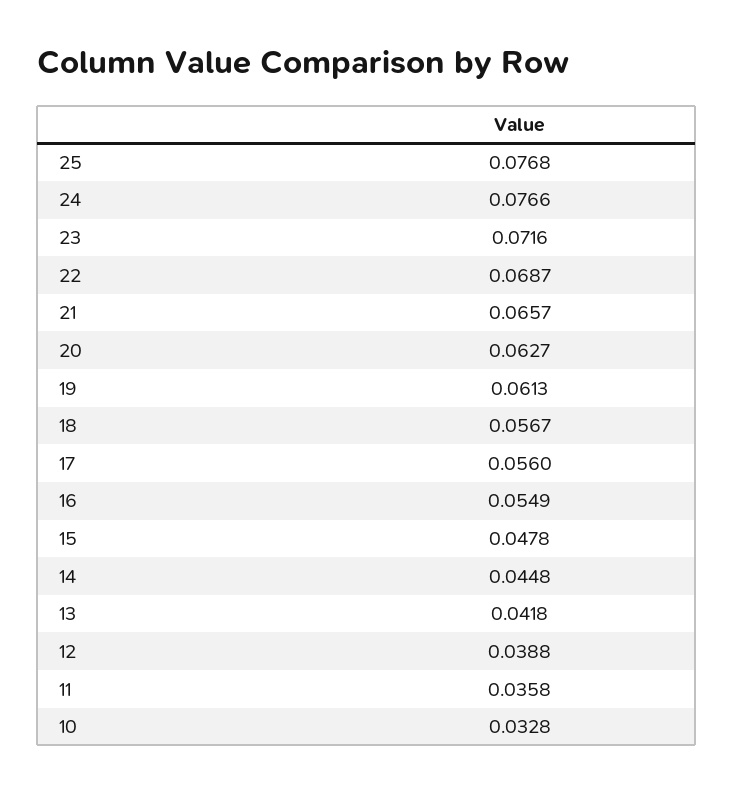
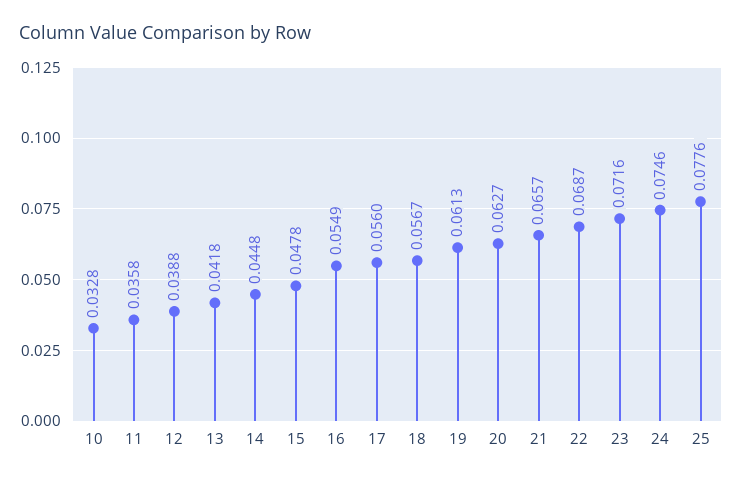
25: 0.0768 -> 0.0776
24: 0.0766 -> 0.0746

